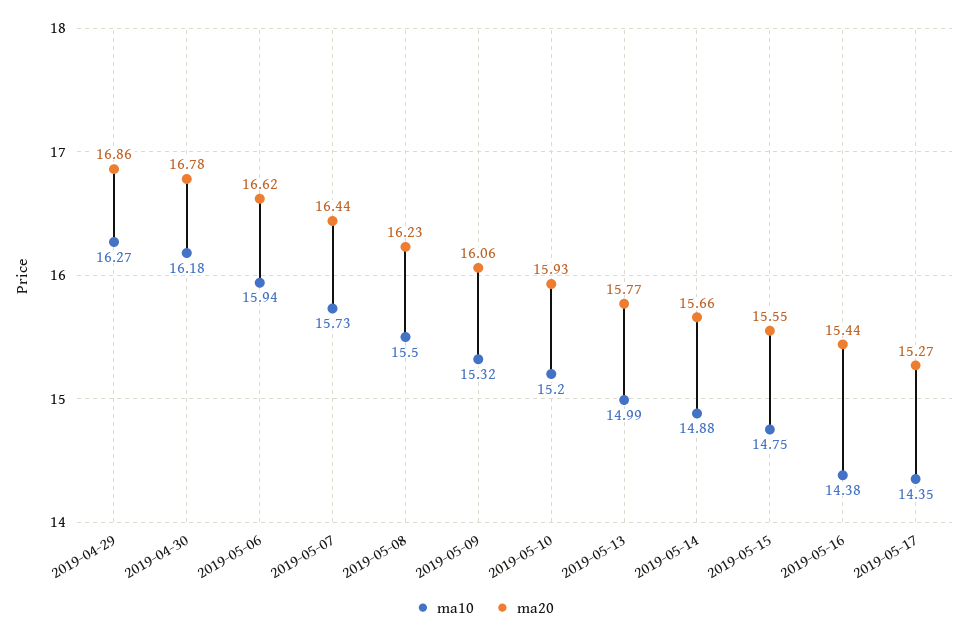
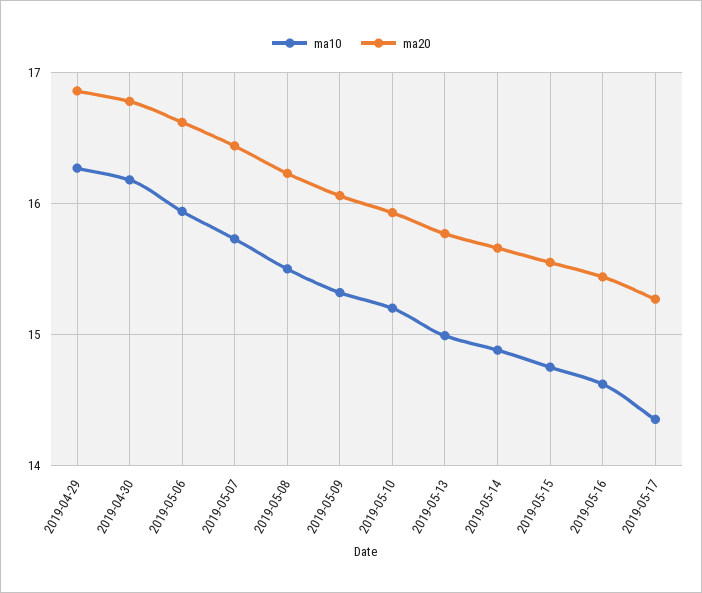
ma10, 2019-05-16: 14.38 -> 14.6

